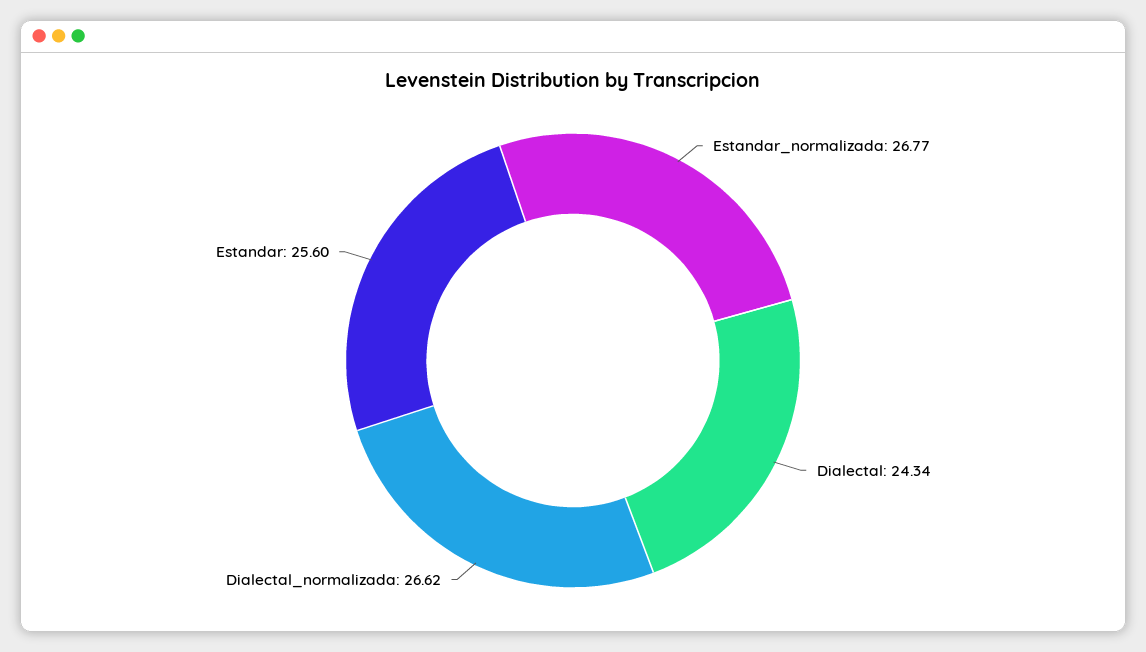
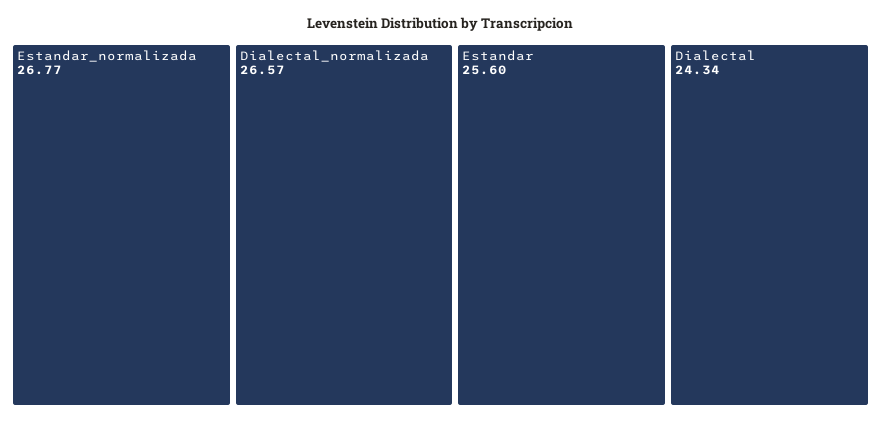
Dialectal_normalizada: 26.62 -> 26.57

